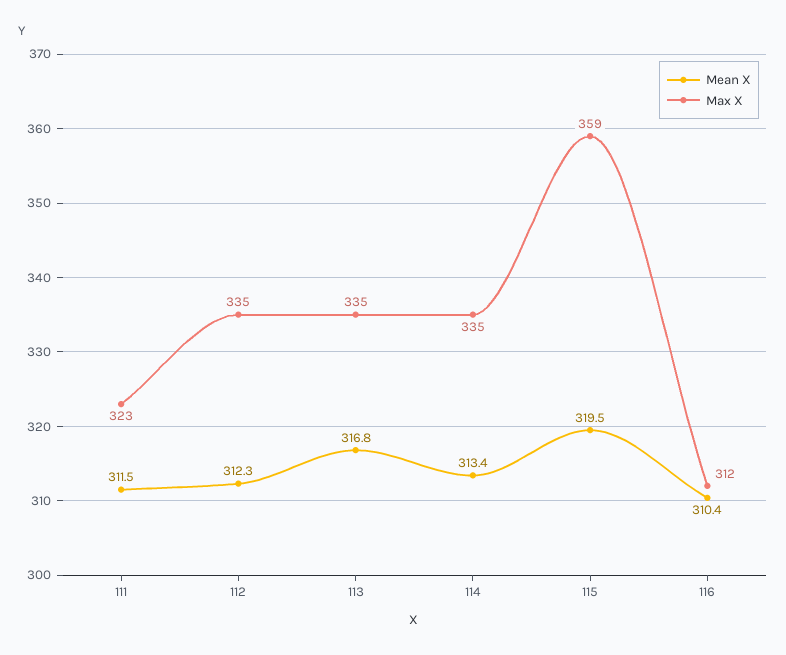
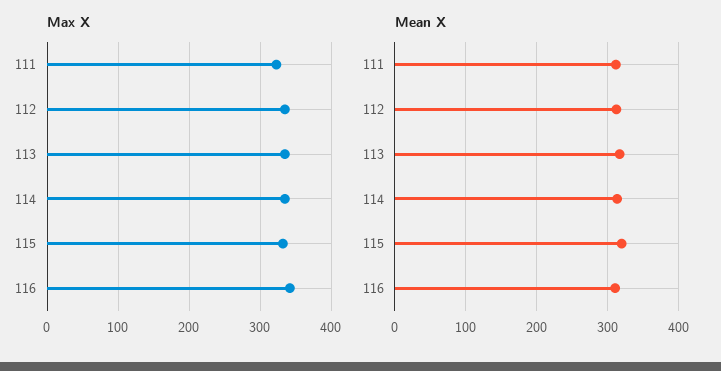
Max X, 115: 359 -> 330
Max X, 116: 312 -> 340

